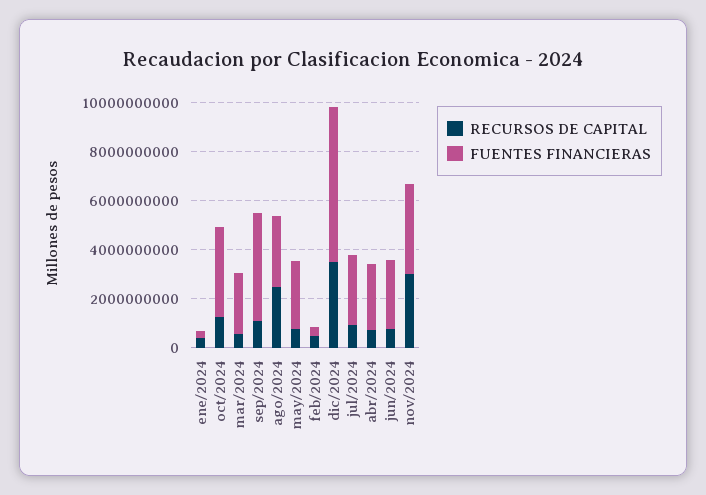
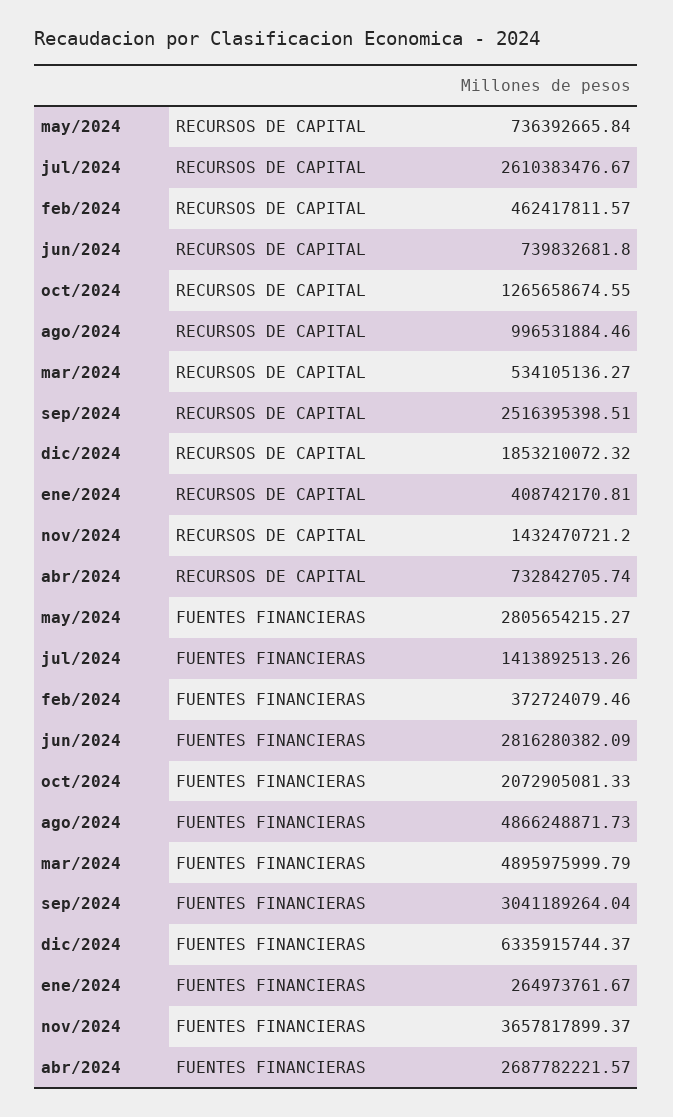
FUENTES FINANCIERAS, oct/2024: 3500000000 -> 2072905081.33
FUENTES FINANCIERAS, mar/2024: 2500000000 -> 4895975999.79
RECURSOS DE CAPITAL, sep/2024: 1000000000 -> 2516395398.51
FUENTES FINANCIERAS, sep/2024: 4500000000 -> 3041189264.04
RECURSOS DE CAPITAL, ago/2024: 2500000000 -> 996531884.46
FUENTES FINANCIERAS, ago/2024: 3000000000 -> 4866248871.73
RECURSOS DE CAPITAL, dic/2024: 3500000000 -> 1853210072.32
RECURSOS DE CAPITAL, jul/2024: 1000000000 -> 2610383476.67
FUENTES FINANCIERAS, jul/2024: 3000000000 -> 1413892513.26
RECURSOS DE CAPITAL, nov/2024: 3000000000 -> 1432470721.2

